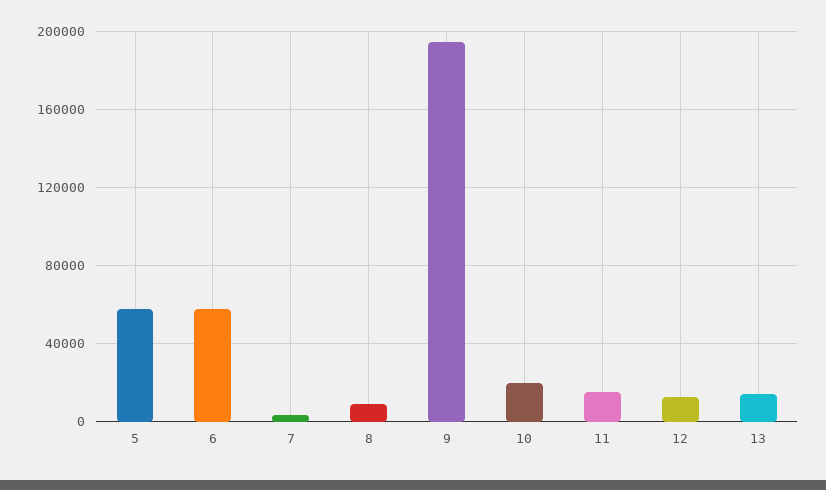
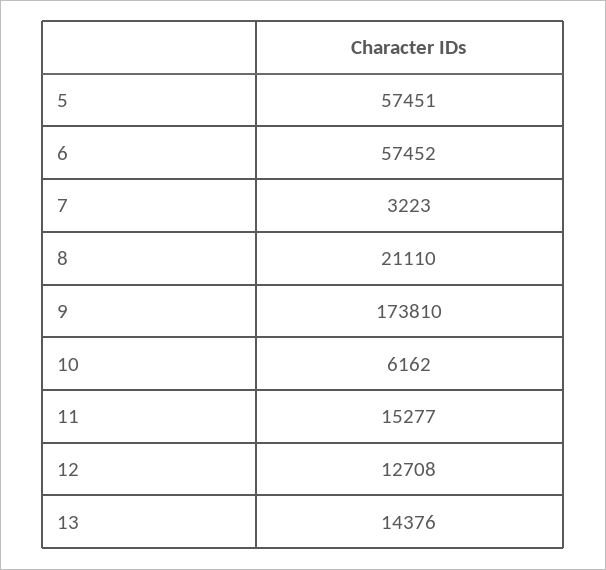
8: 10000 -> 21110
9: 195000 -> 173810
10: 20000 -> 6162

